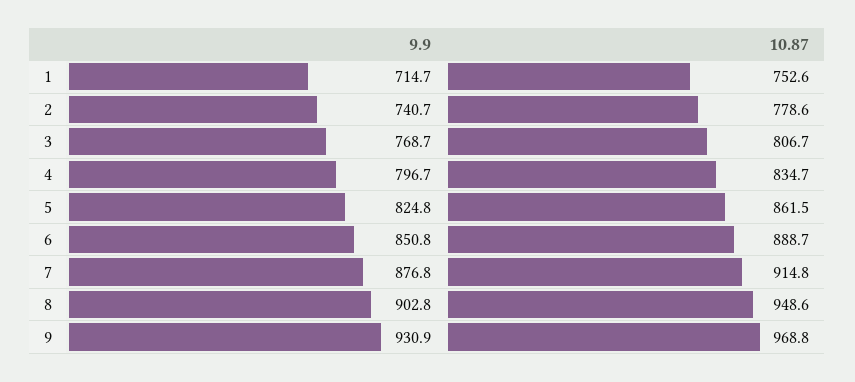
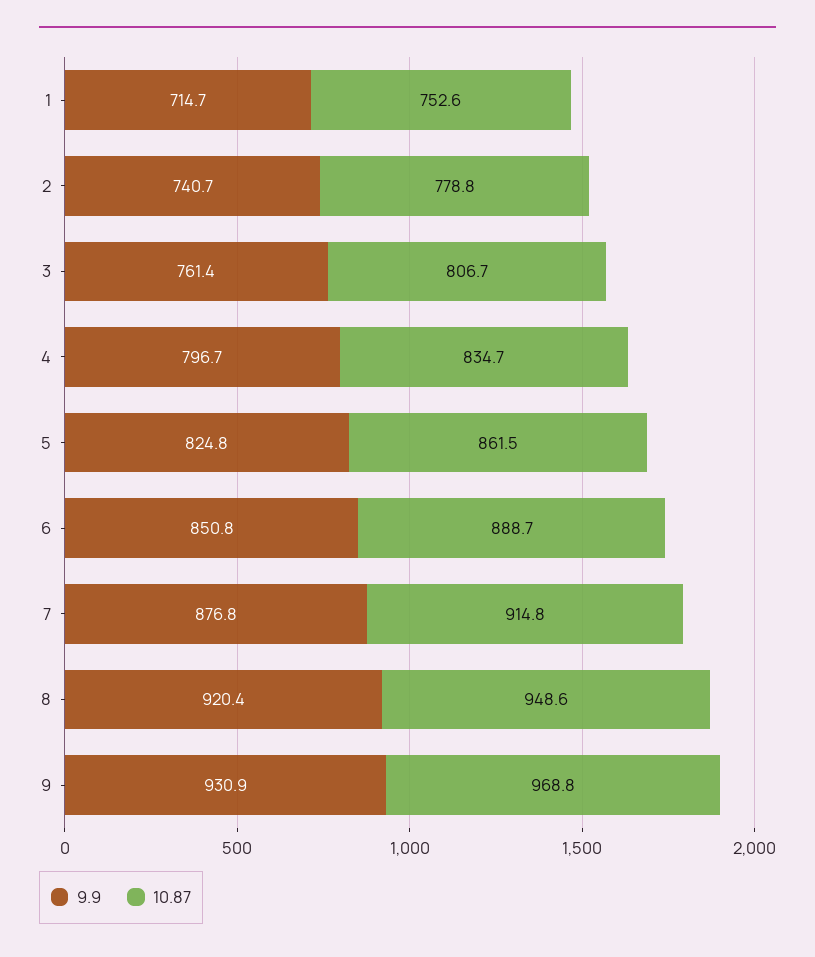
10.87, 2: 778.6 -> 778.8
9.9, 3: 768.7 -> 761.4
9.9, 8: 902.8 -> 920.4

